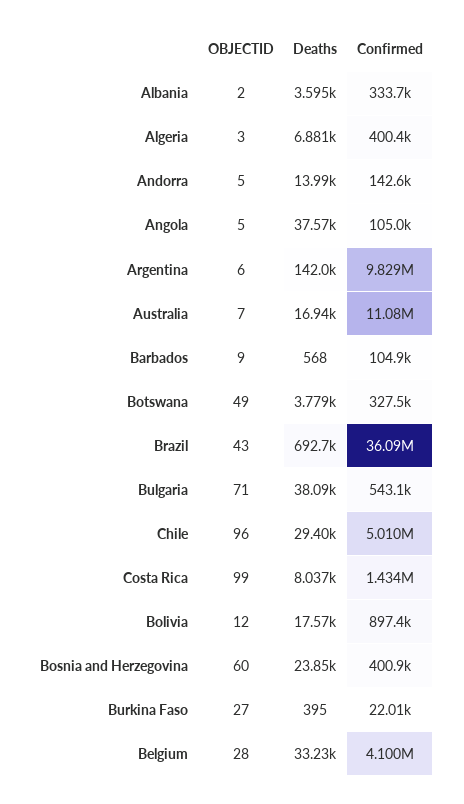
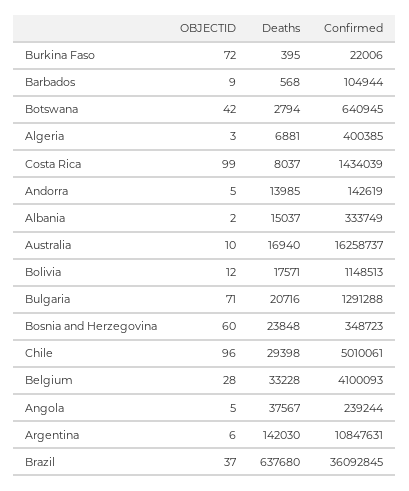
Deaths, Albania: 3595 -> 15037
Confirmed, Angola: 105000 -> 239244
Confirmed, Argentina: 9829000 -> 10847631
OBJECTID, Australia: 7 -> 10
Confirmed, Australia: 11080000 -> 16258737
OBJECTID, Botswana: 49 -> 42
Deaths, Botswana: 3779 -> 2794
Confirmed, Botswana: 327500 -> 640945
OBJECTID, Brazil: 43 -> 37
Deaths, Brazil: 692700 -> 637680
Deaths, Bulgaria: 38090 -> 20716
Confirmed, Bulgaria: 543100 -> 1291288
Confirmed, Bolivia: 897400 -> 1148513
Confirmed, Bosnia and Herzegovina: 400900 -> 348723
OBJECTID, Burkina Faso: 27 -> 72

